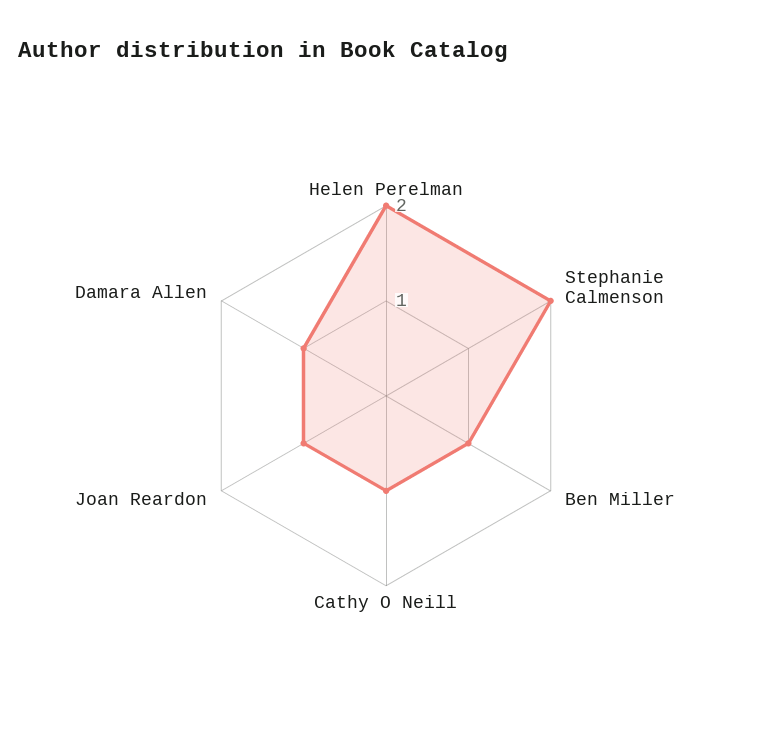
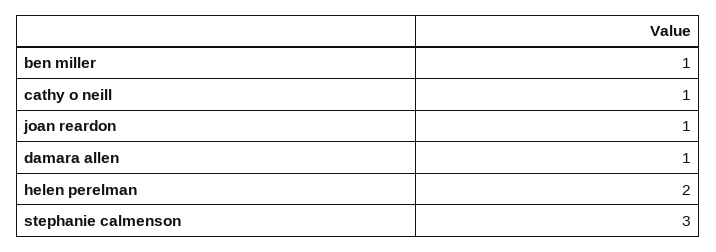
Stephanie Calmenson: 2 -> 3

